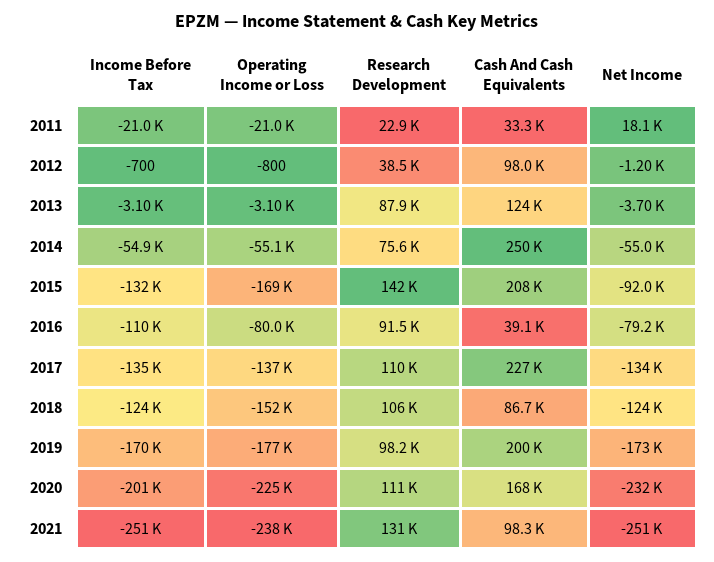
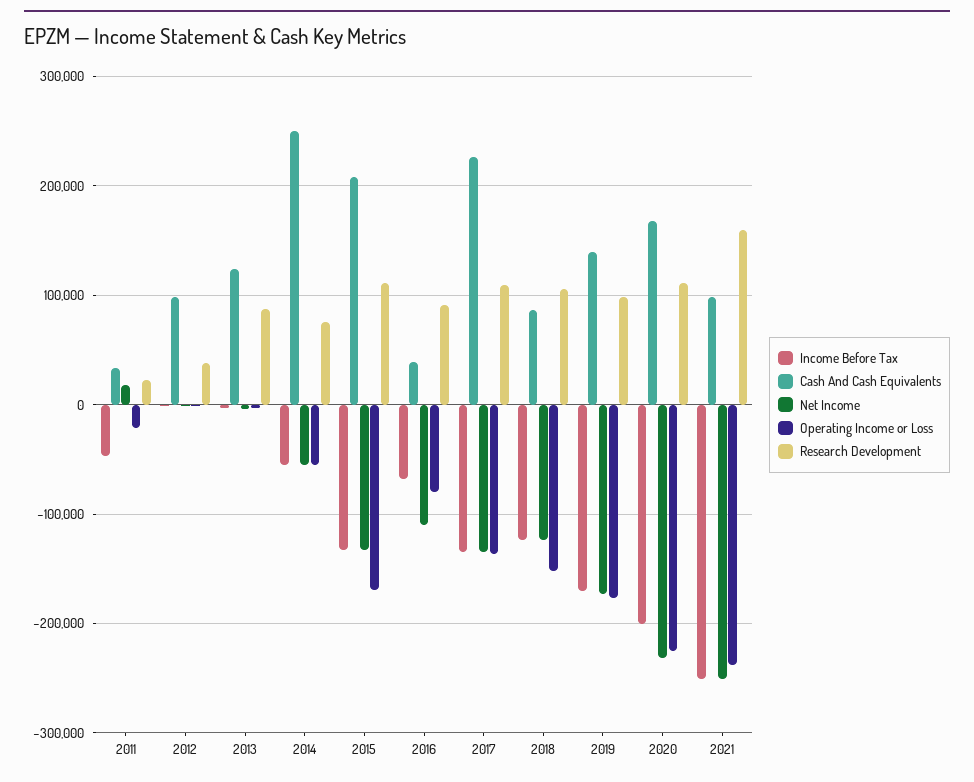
Income Before Tax, 2011: -21000 -> -50000
Research Development, 2015: 142000 -> 110000
Net Income, 2015: -92000 -> -130000
Income Before Tax, 2016: -110000 -> -70000
Net Income, 2016: -79200 -> -110000
Cash And Cash Equivalents, 2019: 200000 -> 140000
Research Development, 2021: 131000 -> 160000

